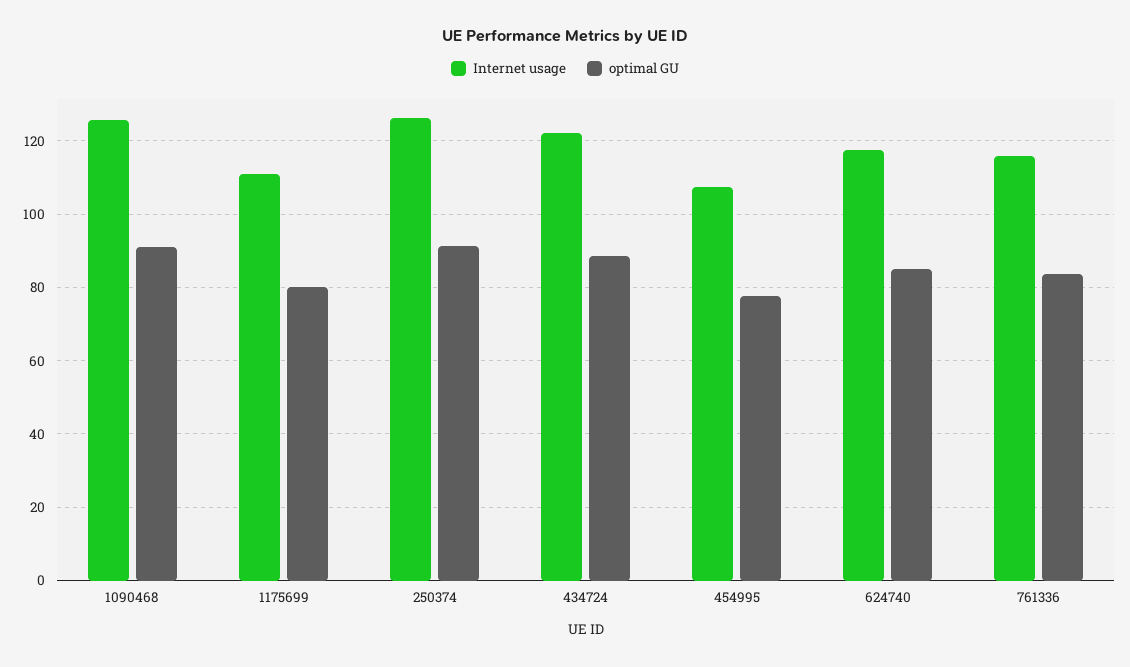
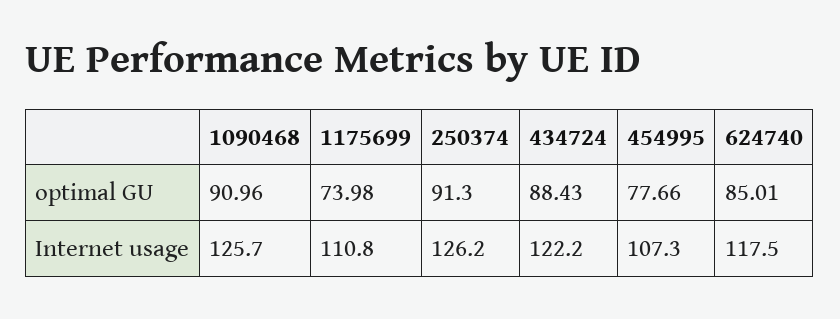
optimal GU, 1175699: 80 -> 73.98
Internet usage, 761336: 116 -> none
optimal GU, 761336: 84 -> none

